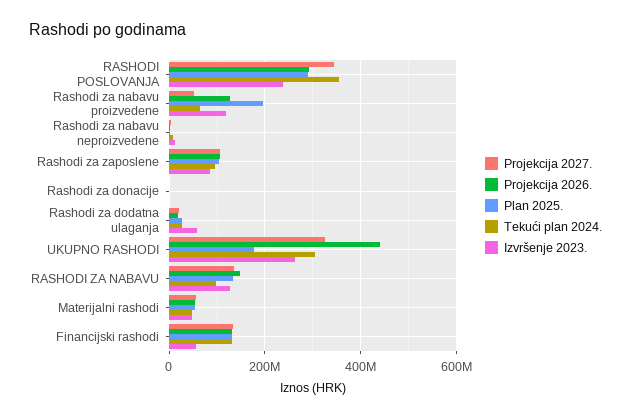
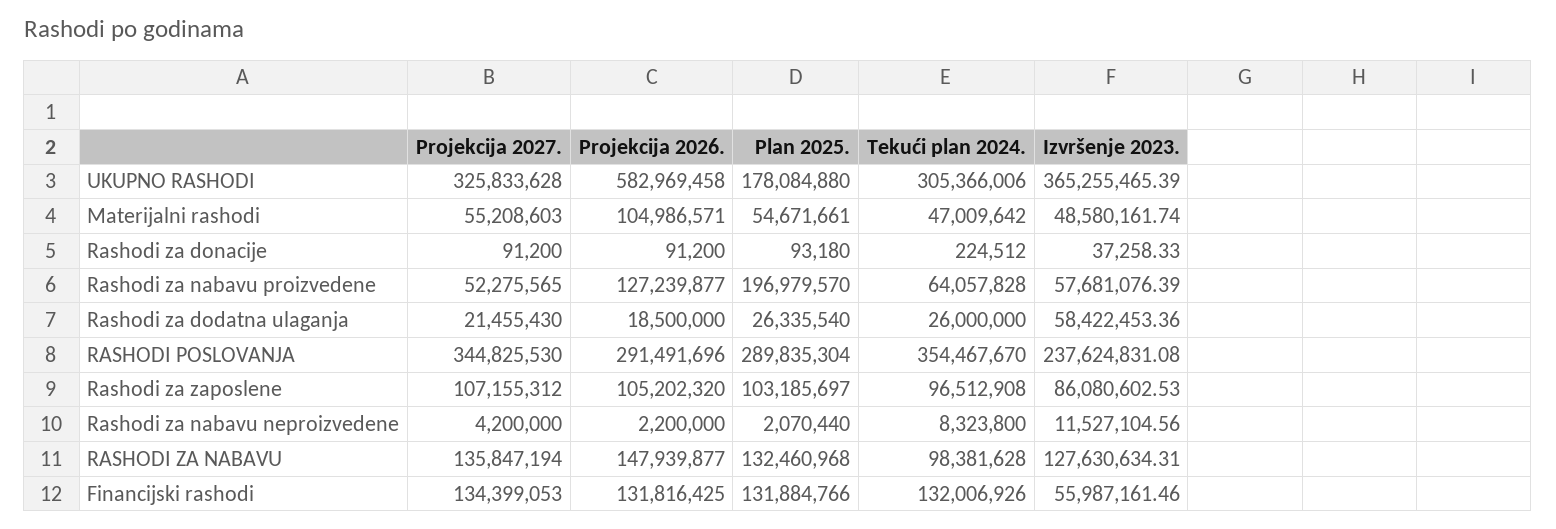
Izvršenje 2023., Rashodi za nabavu proizvedene: 120000000 -> 57681076.39
Projekcija 2026., UKUPNO RASHODI: 440000000 -> 582969458
Izvršenje 2023., UKUPNO RASHODI: 260000000 -> 365255465.39
Projekcija 2026., Materijalni rashodi: 60000000 -> 104986571

